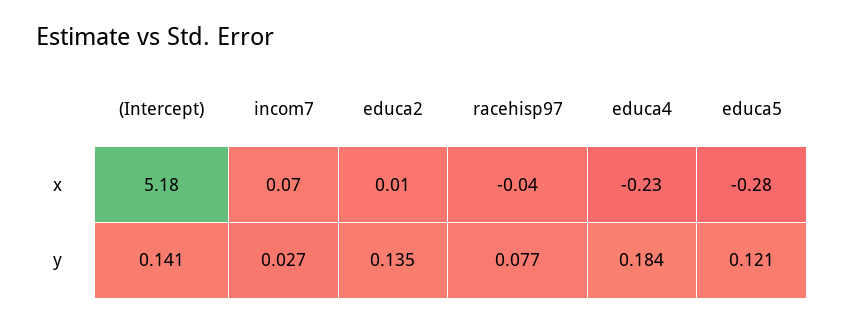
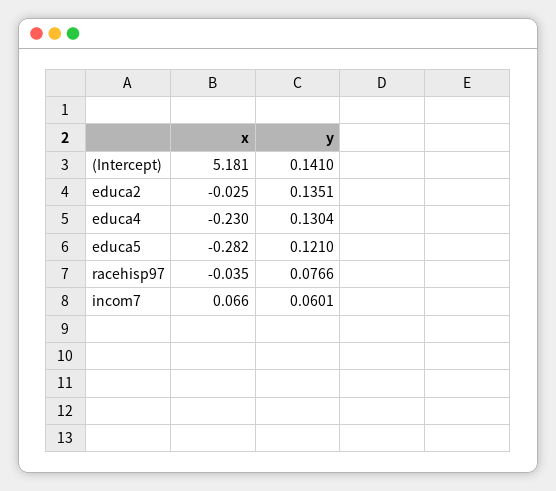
educa2, x: 0.01 -> -0.025
incom7, y: 0.027 -> 0.0601
educa4, y: 0.184 -> 0.1304

